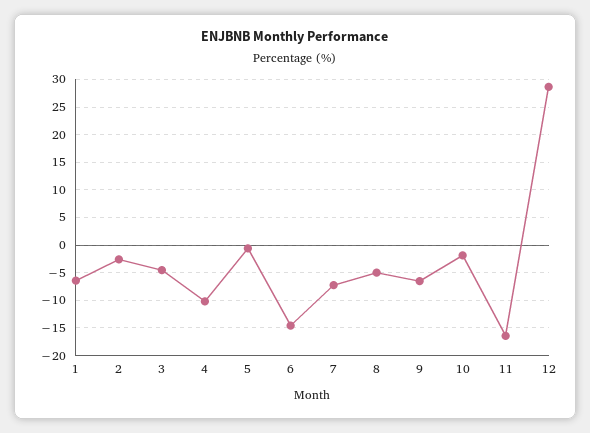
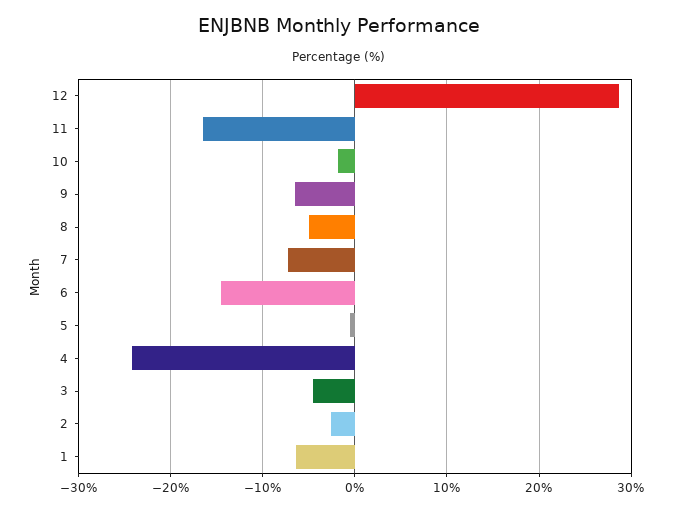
4: -10 -> -24

